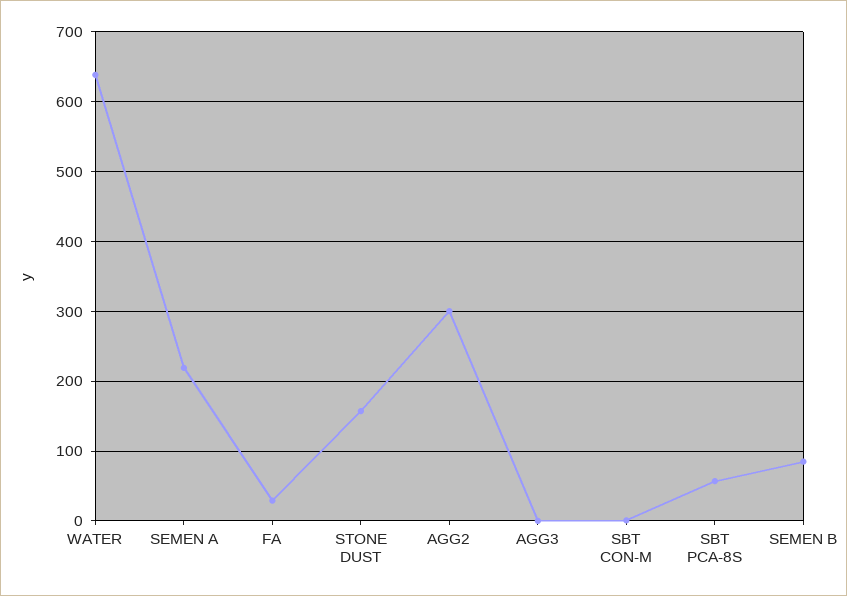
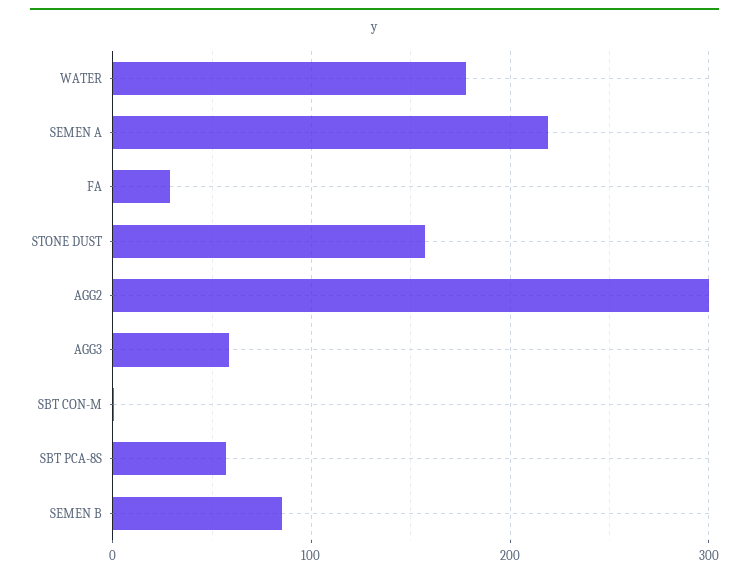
WATER: 640 -> 180
AGG3: 0 -> 60

